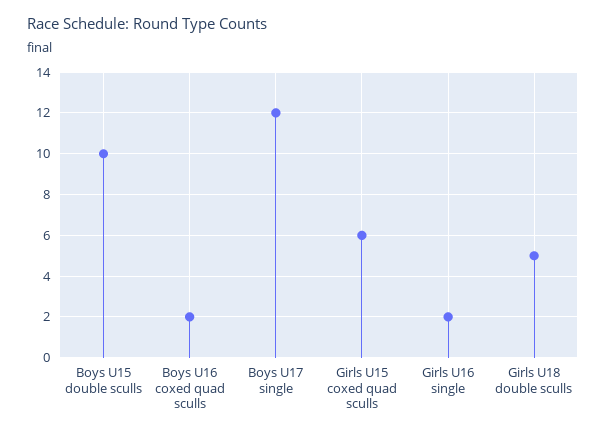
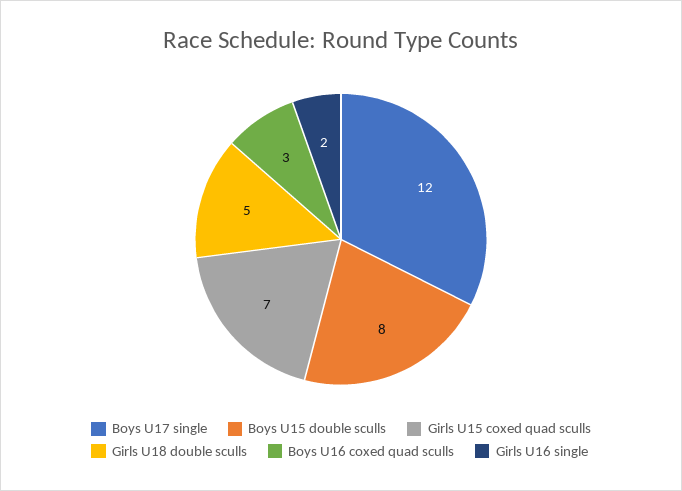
Boys U15 double sculls: 10 -> 8
Boys U16 coxed quad sculls: 2 -> 3
Girls U15 coxed quad sculls: 6 -> 7

